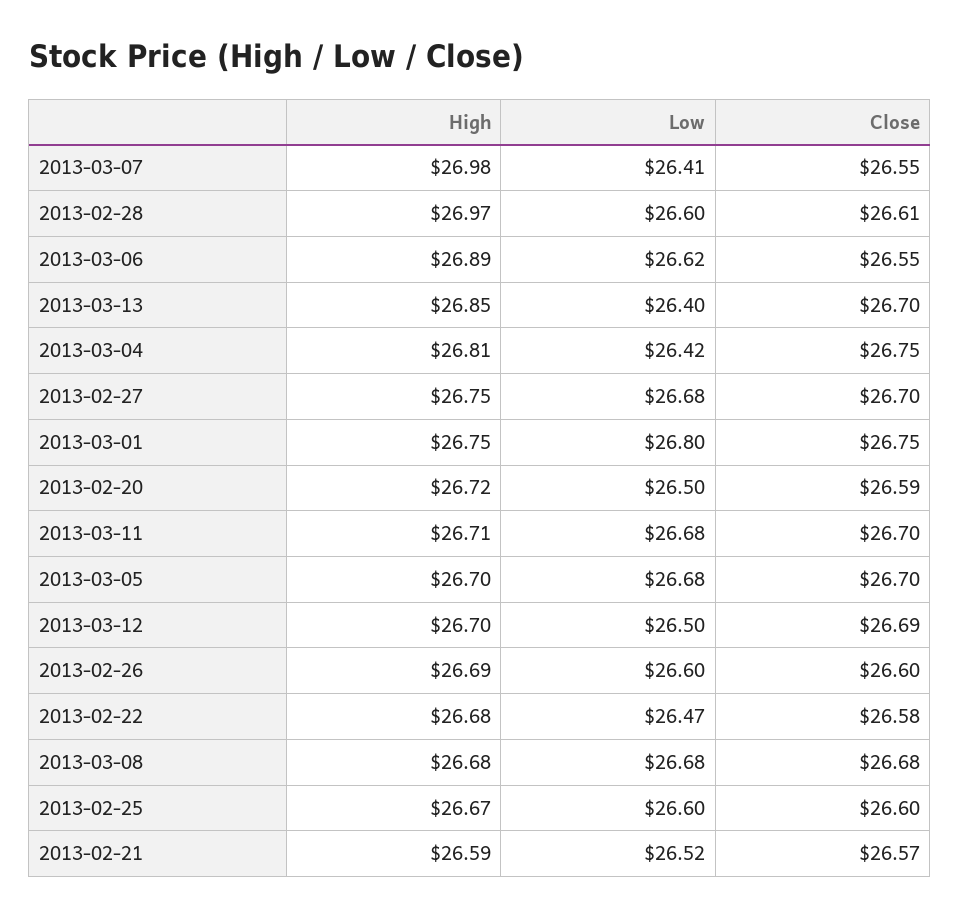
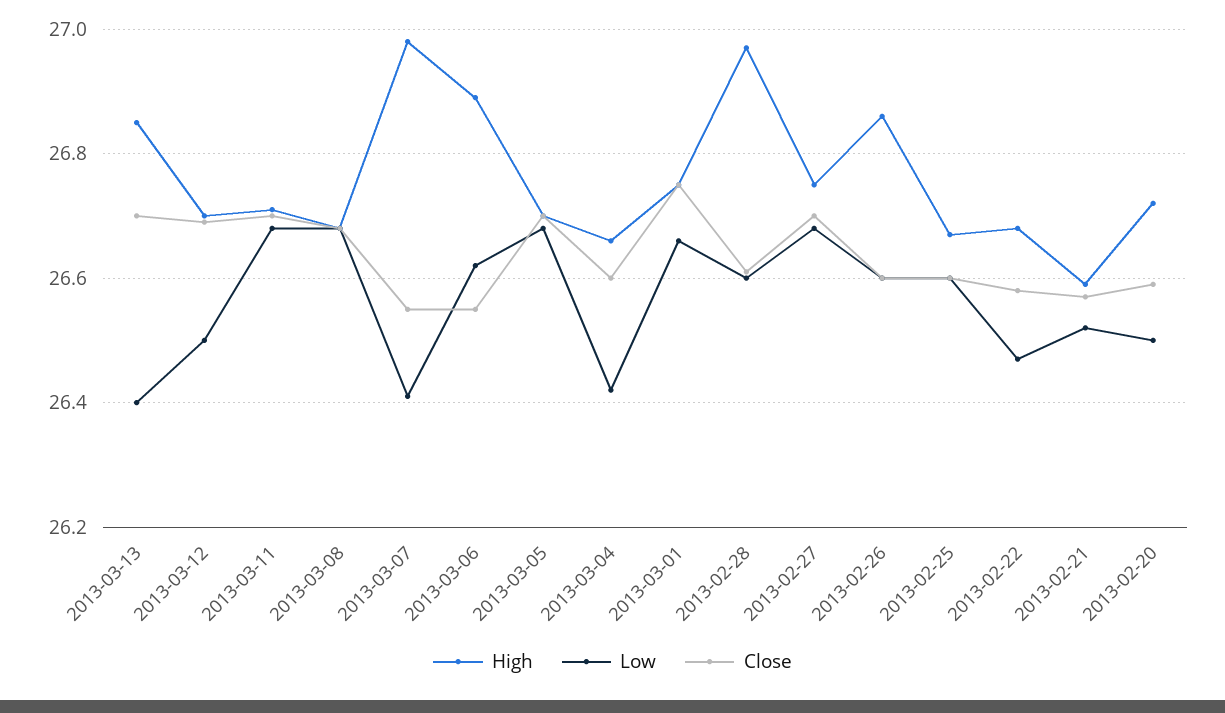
High, 2013-03-04: 26.81 -> 26.65
Close, 2013-03-04: 26.75 -> 26.6
Low, 2013-03-01: 26.8 -> 26.65
High, 2013-02-26: 26.69 -> 26.85

